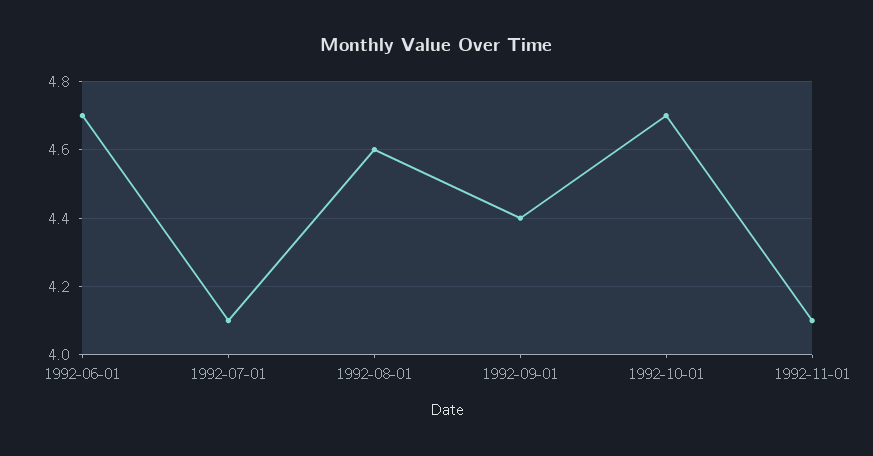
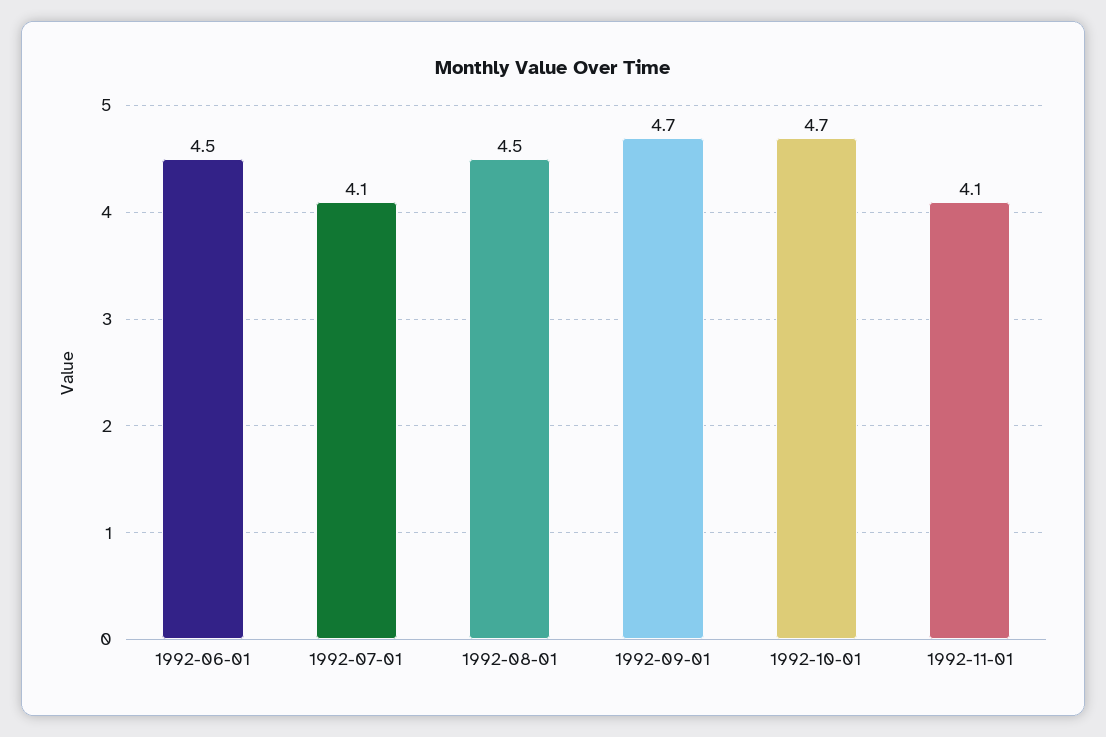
1992-06-01: 4.7 -> 4.5
1992-08-01: 4.6 -> 4.5
1992-09-01: 4.4 -> 4.7

